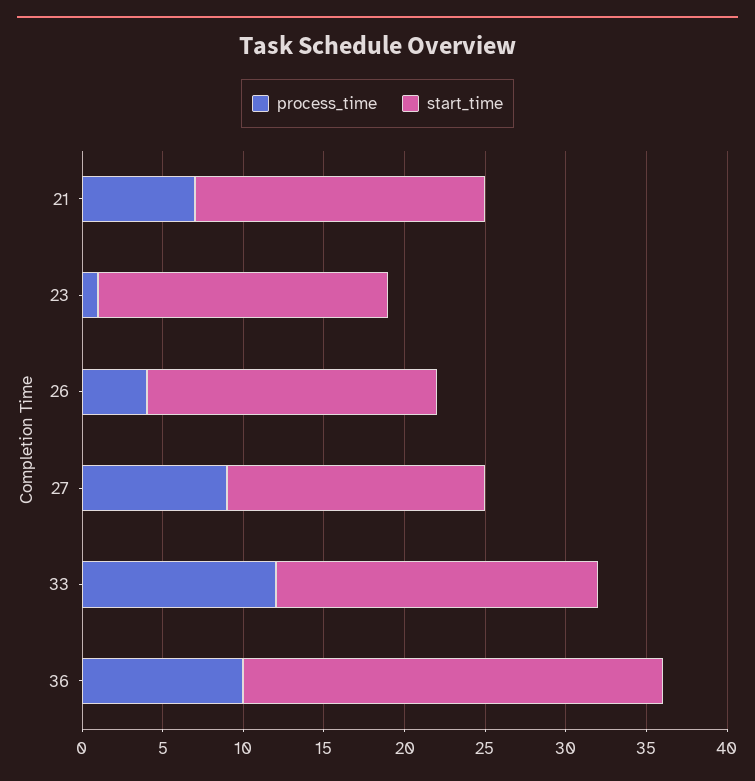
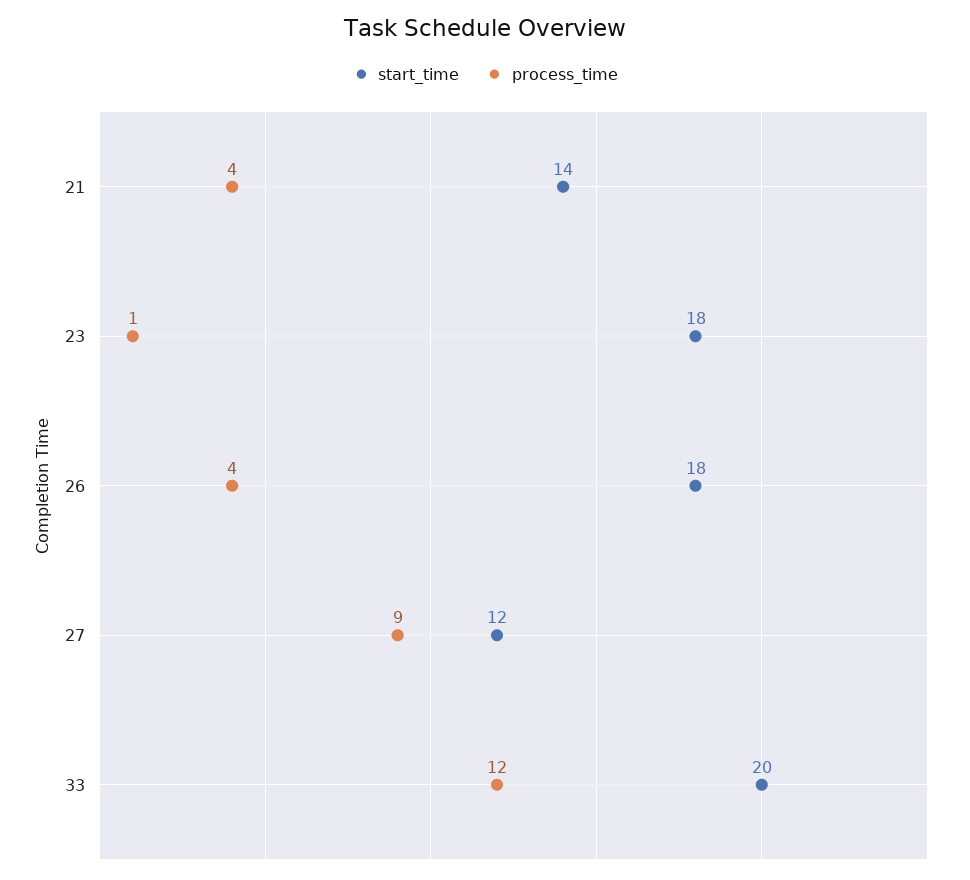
process_time, 21: 7 -> 4
start_time, 21: 18 -> 14
start_time, 27: 16 -> 12
process_time, 36: 10 -> none
start_time, 36: 26 -> none

